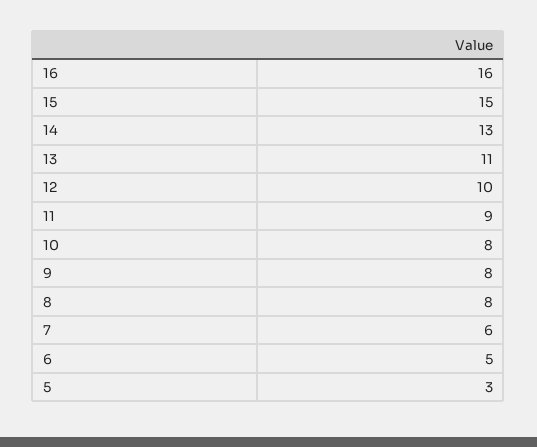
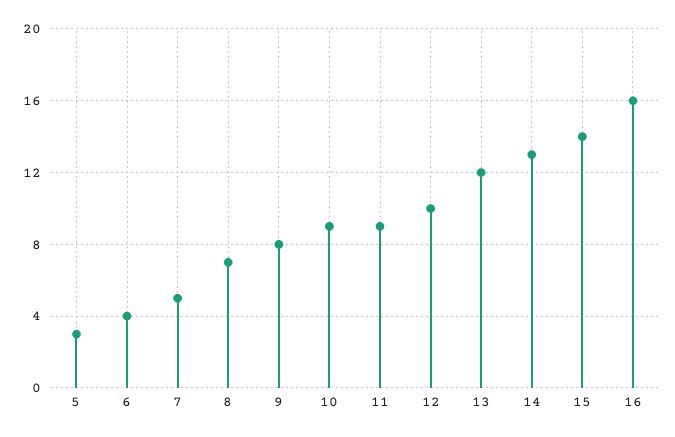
15: 15 -> 14
13: 11 -> 12
10: 8 -> 9
8: 8 -> 7
7: 6 -> 5
6: 5 -> 4

